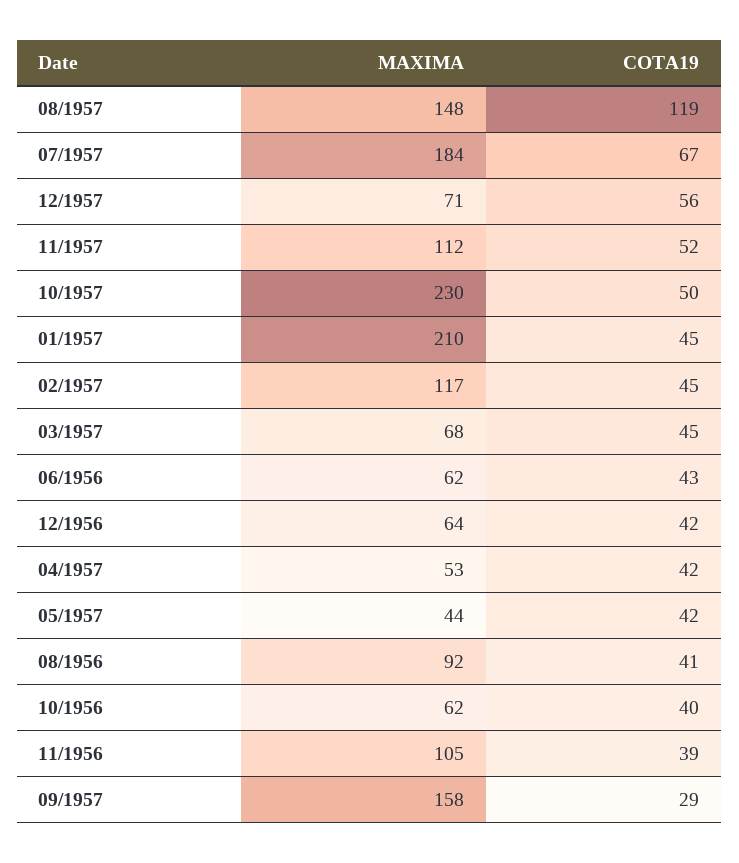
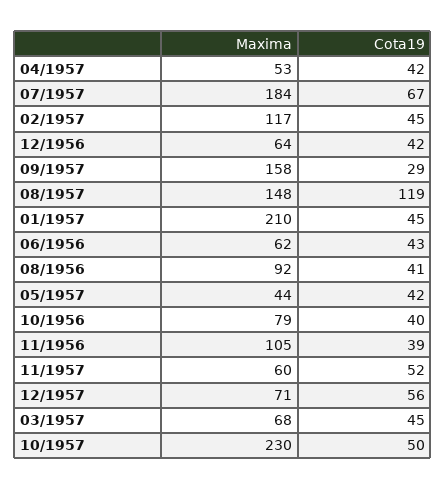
MAXIMA, 11/1957: 112 -> 60
MAXIMA, 10/1956: 62 -> 79

